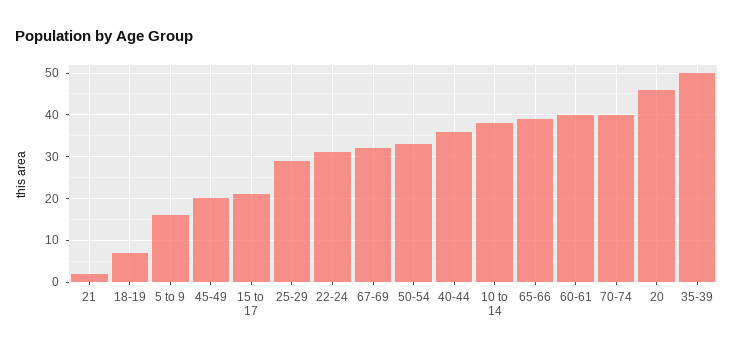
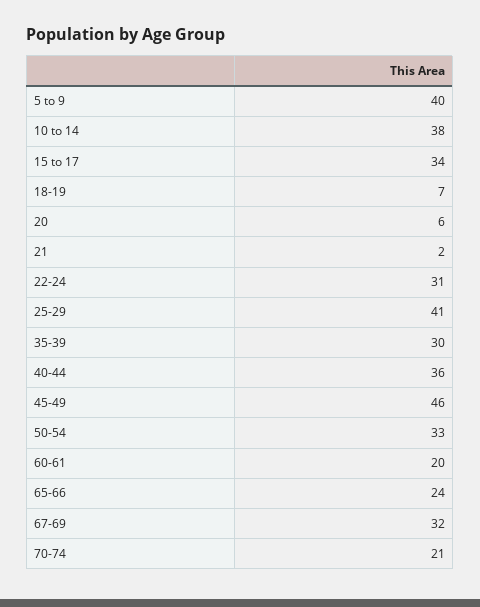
5 to 9: 15 -> 40
45-49: 20 -> 46
15 to 17: 20 -> 34
25-29: 30 -> 41
65-66: 40 -> 24
60-61: 40 -> 20
70-74: 40 -> 21
20: 45 -> 6
35-39: 50 -> 30

